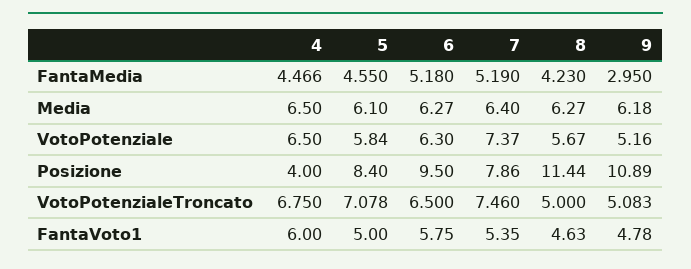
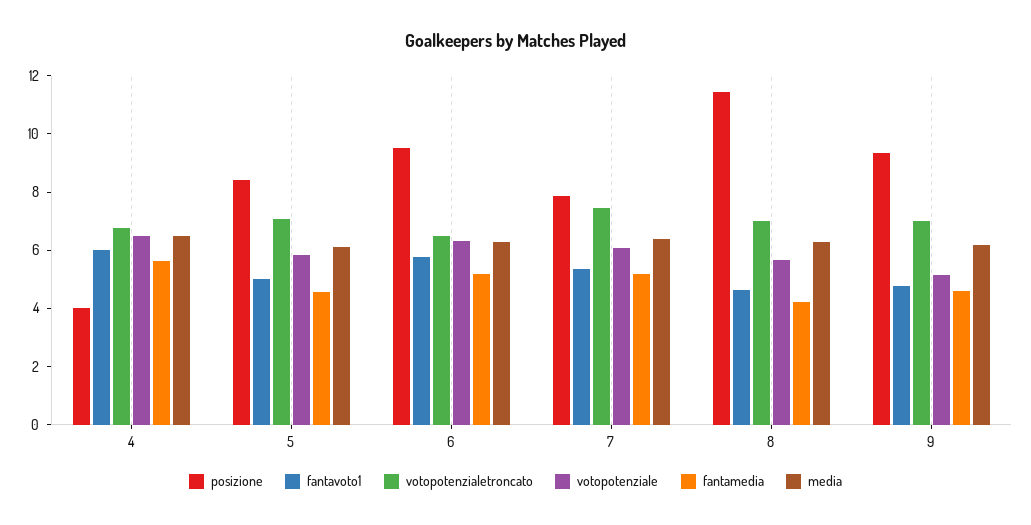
FantaMedia, 4: 4.466 -> 5.5
FantaMedia, 9: 2.95 -> 4.5
VotoPotenziale, 7: 7.37 -> 6
Posizione, 9: 10.89 -> 9.5
VotoPotenzialeTroncato, 8: 5 -> 7
VotoPotenzialeTroncato, 9: 5.083 -> 7

